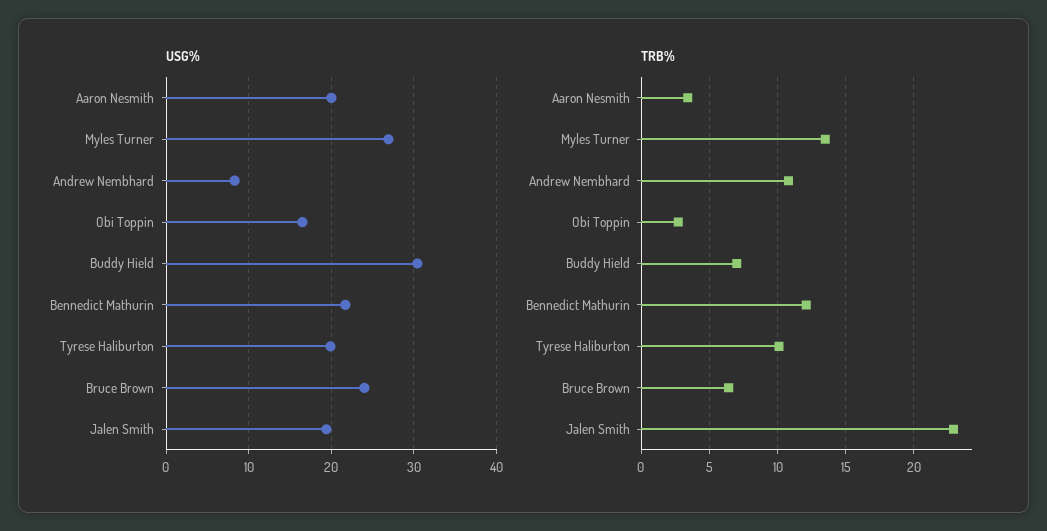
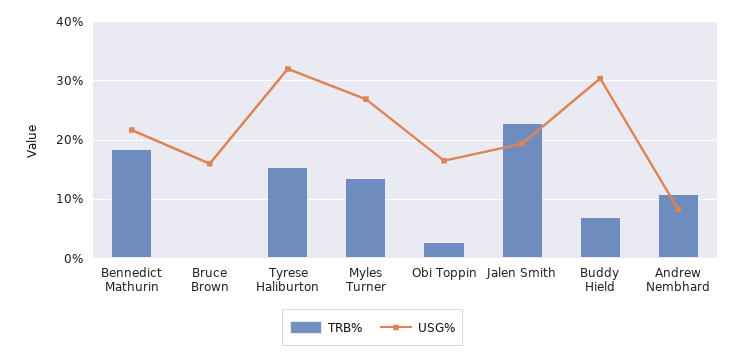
USG%, Aaron Nesmith: 20 -> none
USG%, Tyrese Haliburton: 20 -> 32
USG%, Bruce Brown: 24 -> 16
TRB%, Aaron Nesmith: 3.5 -> none
TRB%, Bennedict Mathurin: 12 -> 18
TRB%, Tyrese Haliburton: 10 -> 16
TRB%, Bruce Brown: 6.5 -> 0

